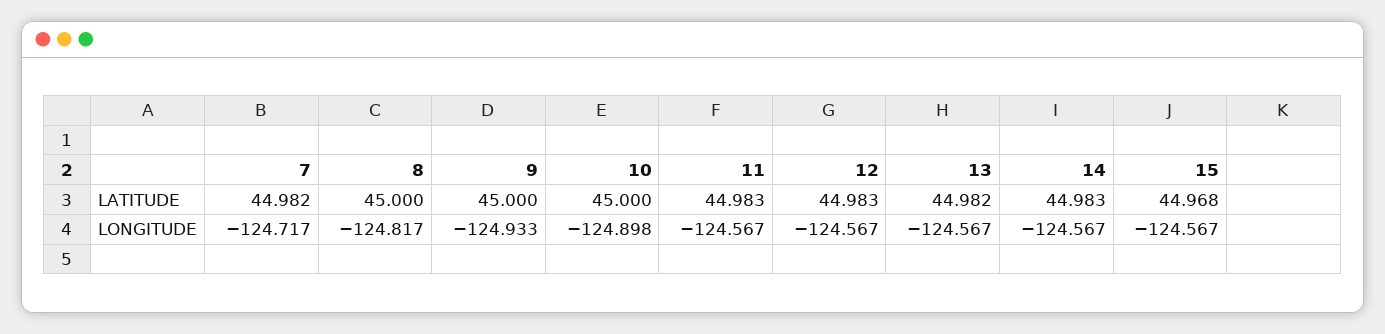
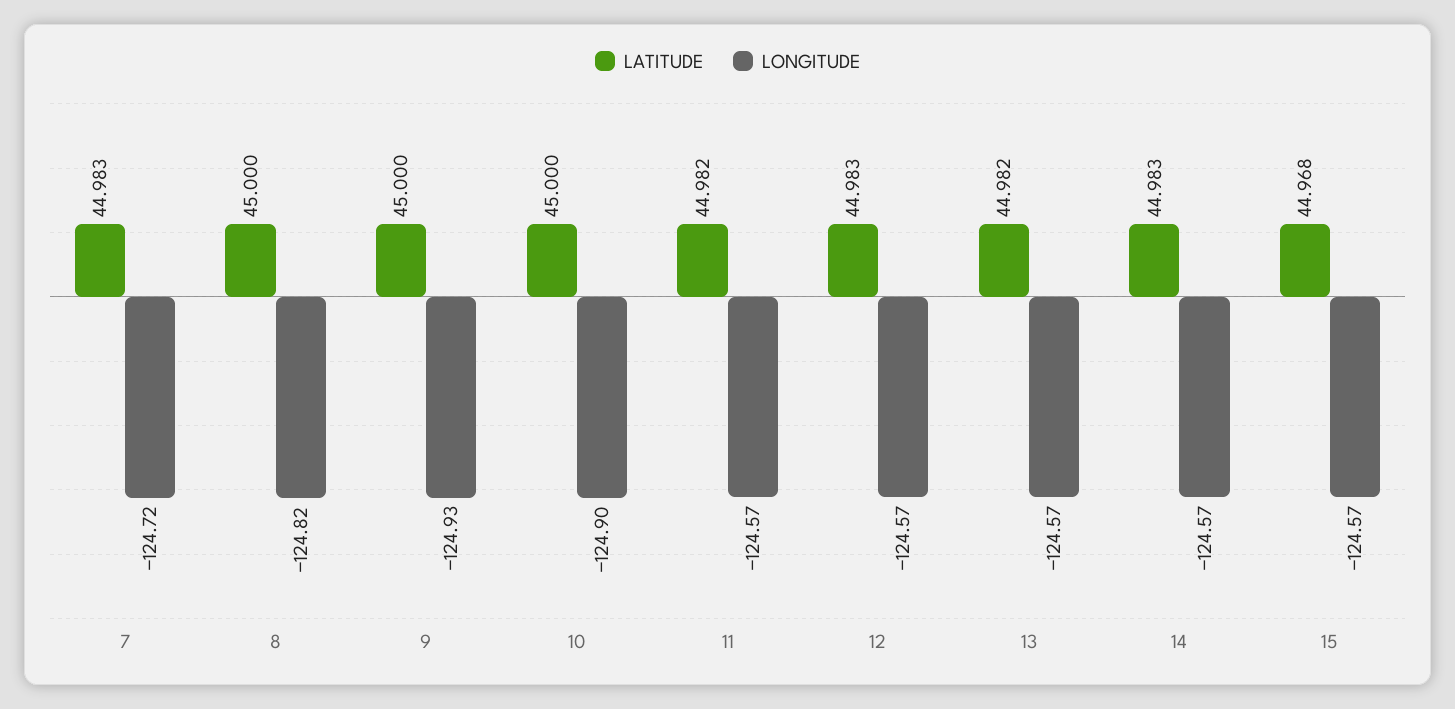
LATITUDE, 7: 44.982 -> 44.983
LATITUDE, 11: 44.983 -> 44.982

